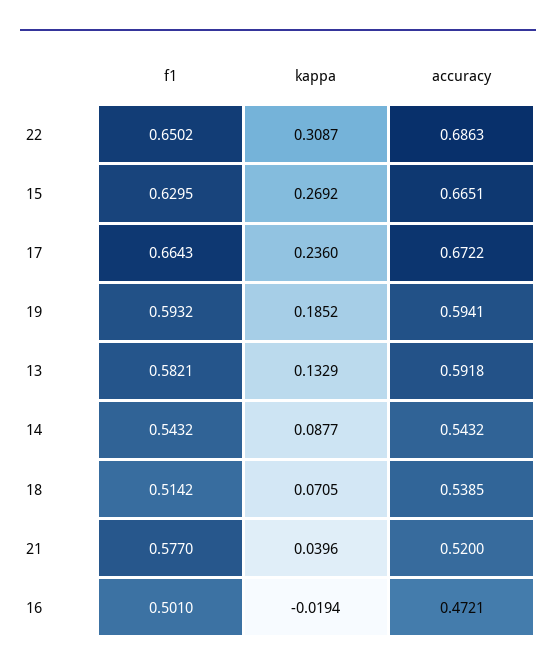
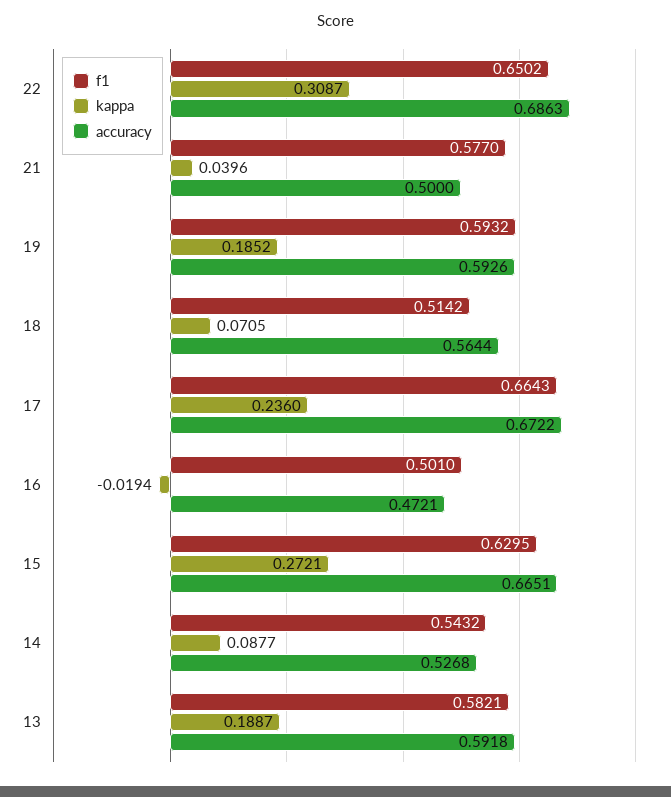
kappa, 15: 0.2692 -> 0.2721
accuracy, 19: 0.5941 -> 0.5926
kappa, 13: 0.1329 -> 0.1887
accuracy, 14: 0.5432 -> 0.5268
accuracy, 18: 0.5385 -> 0.5644
accuracy, 21: 0.52 -> 0.5

